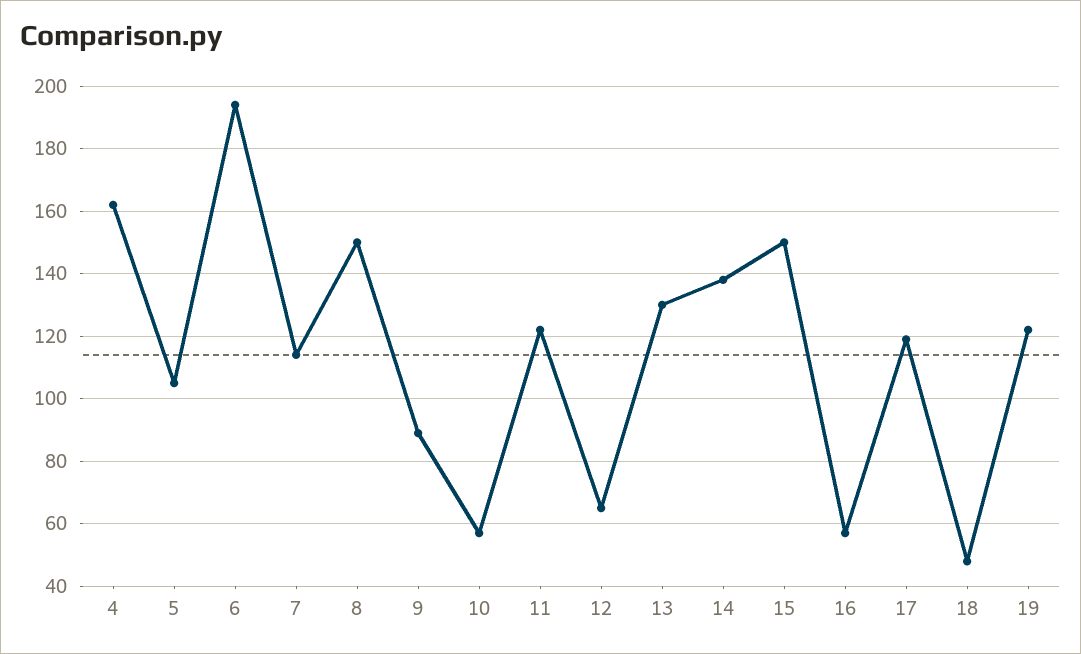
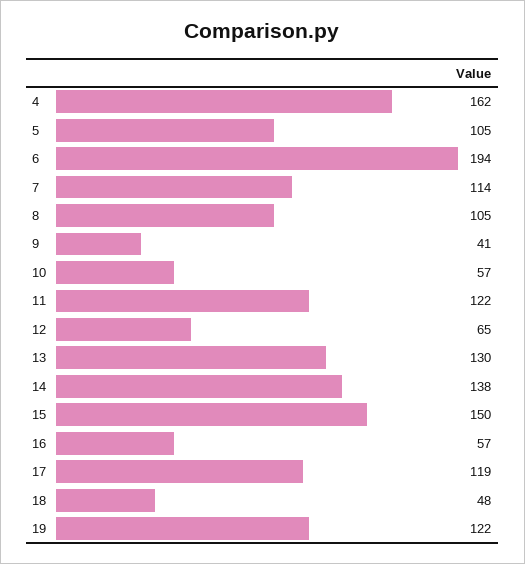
8: 150 -> 105
9: 90 -> 41

